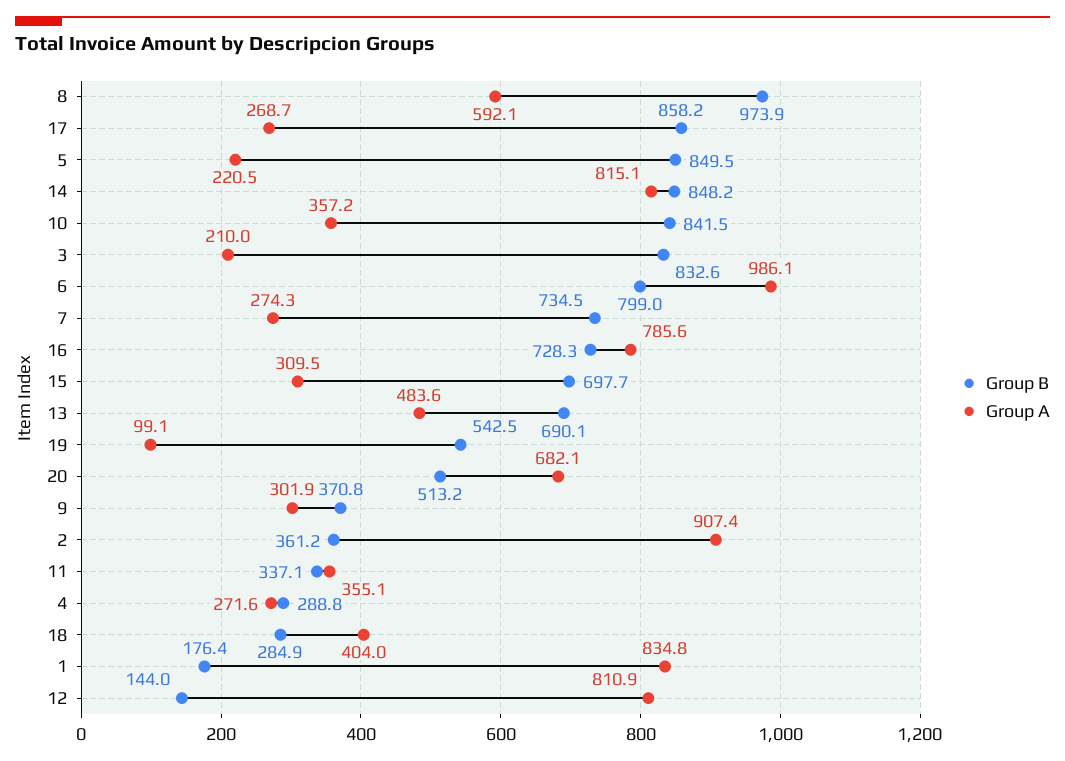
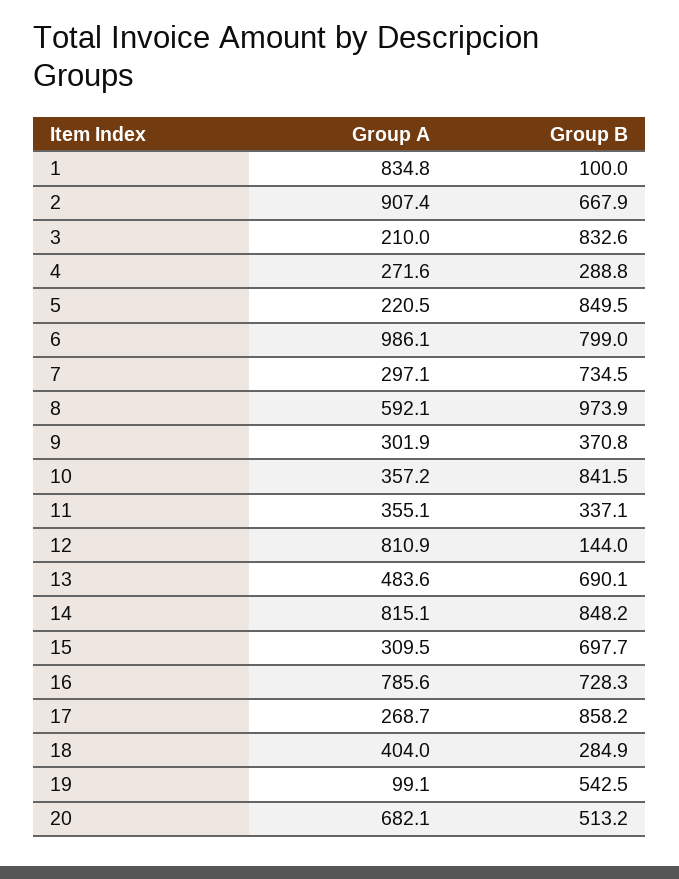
Group A, 7: 274.3 -> 297.1
Group B, 2: 361.2 -> 667.9
Group B, 1: 176.4 -> 100

